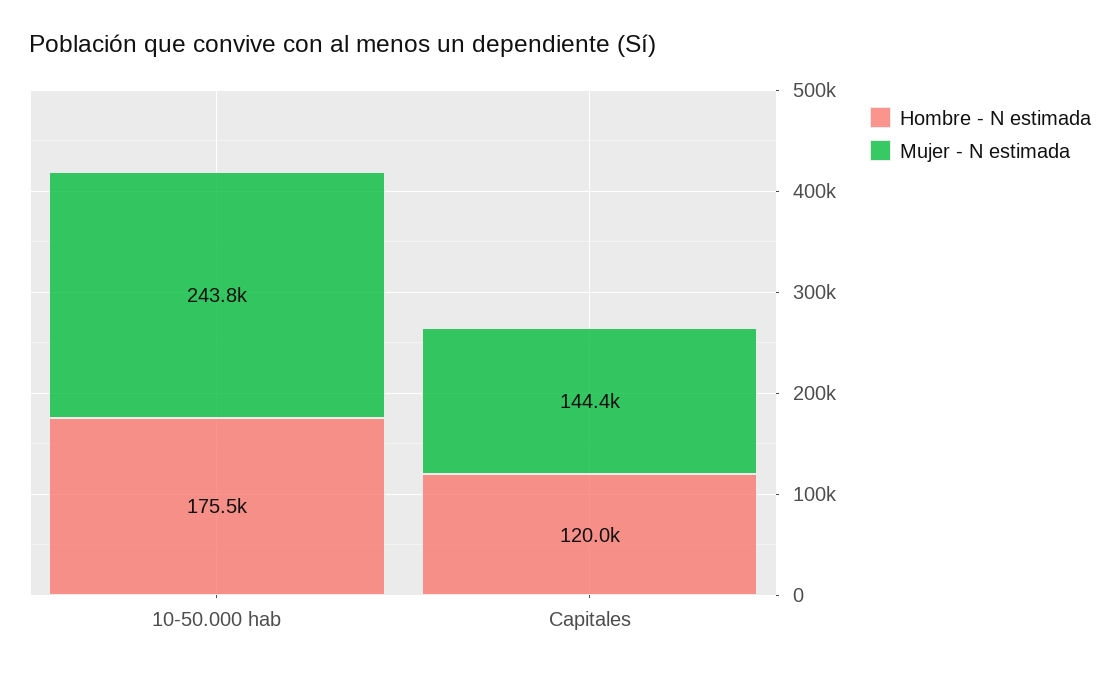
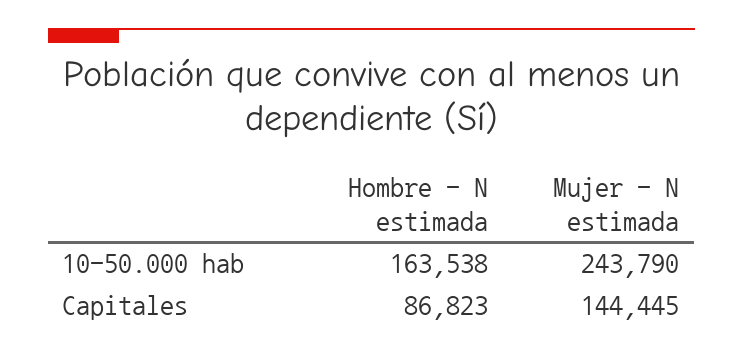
Hombre - N estimada, 10-50.000 hab: 175500 -> 163538
Hombre - N estimada, Capitales: 120000 -> 86823

